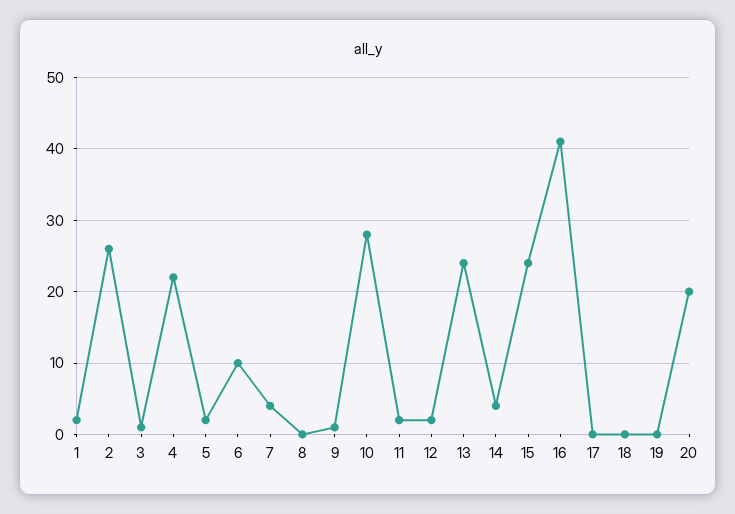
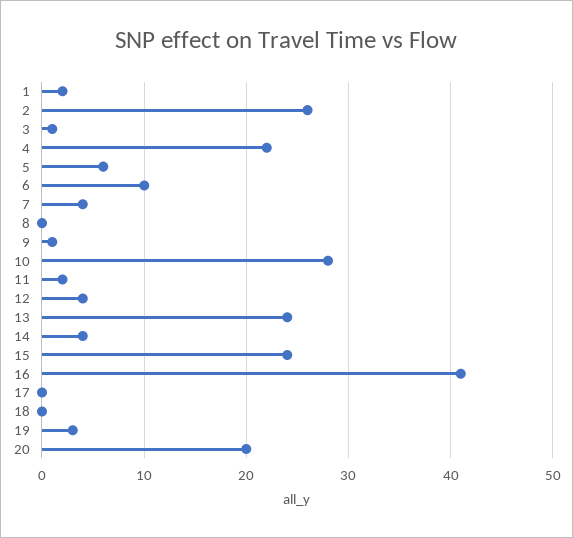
5: 2 -> 6
12: 2 -> 4
19: 0 -> 3

